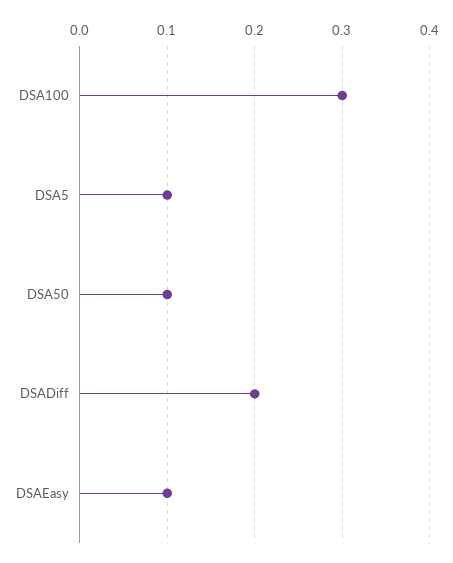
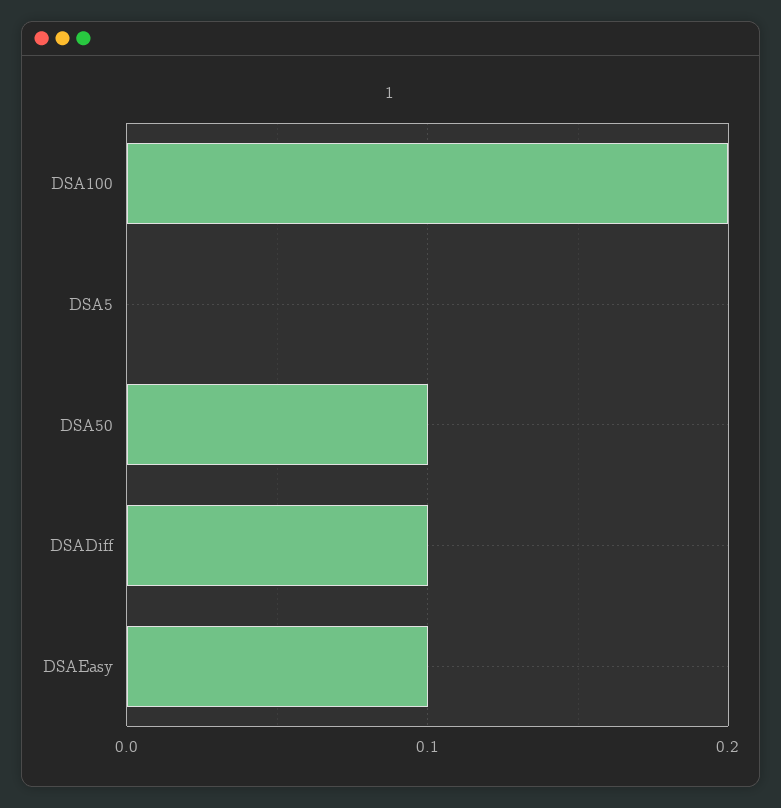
DSA100: 0.3 -> 0.2
DSA5: 0.1 -> 0
DSADiff: 0.2 -> 0.1

